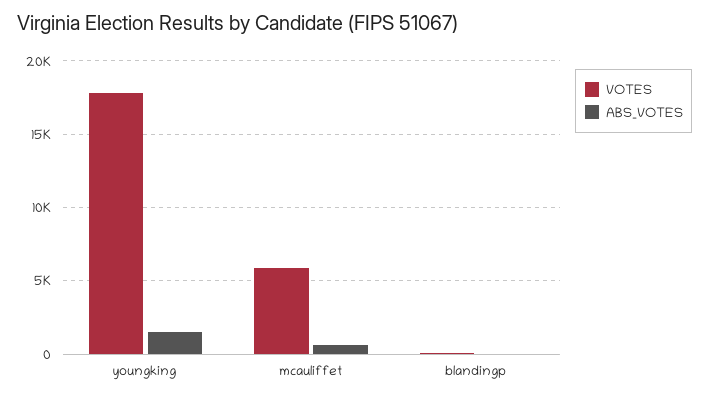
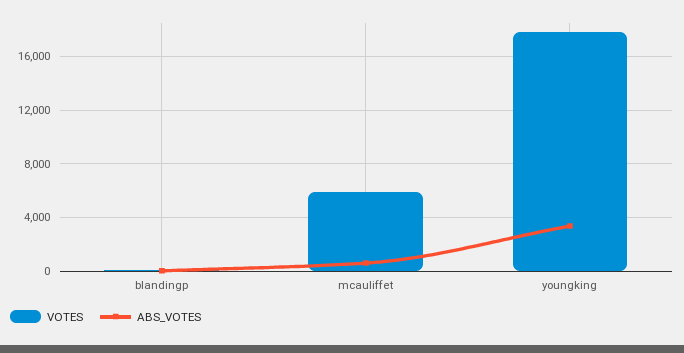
ABS_VOTES, youngking: 1500 -> 3500

